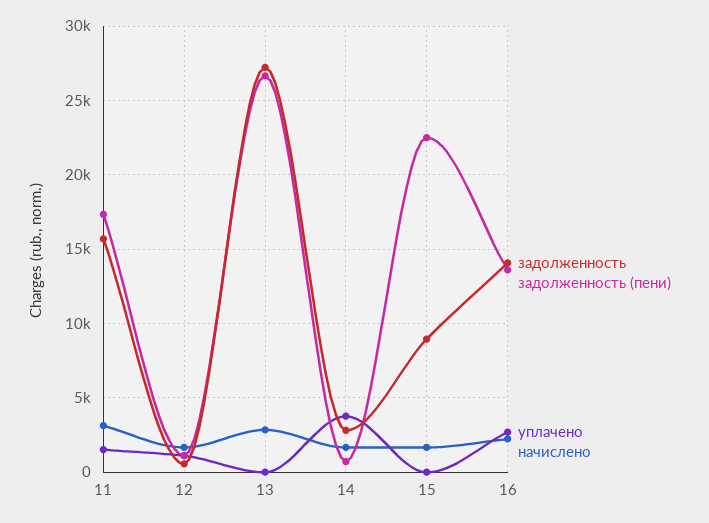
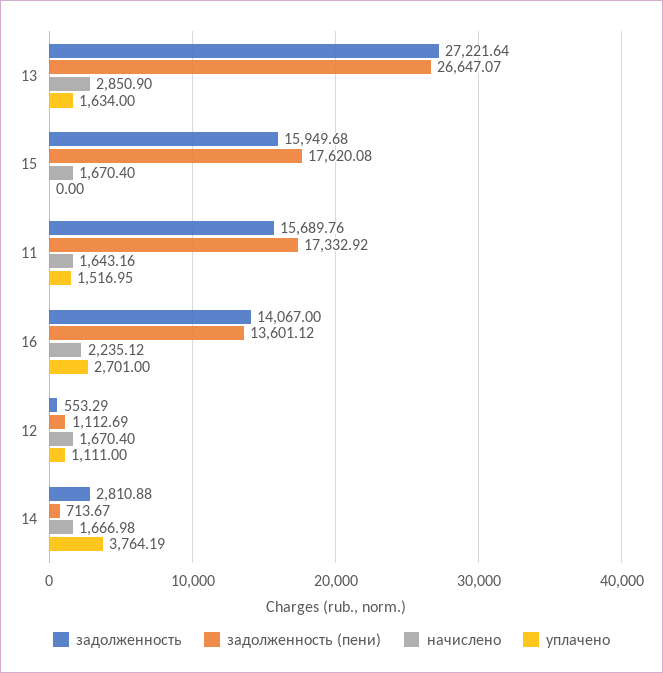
начислено, 11: 3000 -> 1643.16
уплачено, 13: 0 -> 1634
задолженность, 15: 9000 -> 15949.68
задолженность (пени), 15: 22500 -> 17620.08

